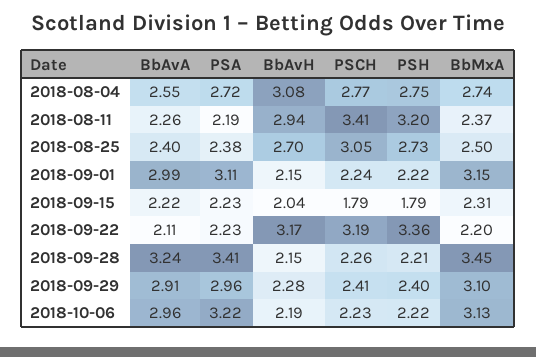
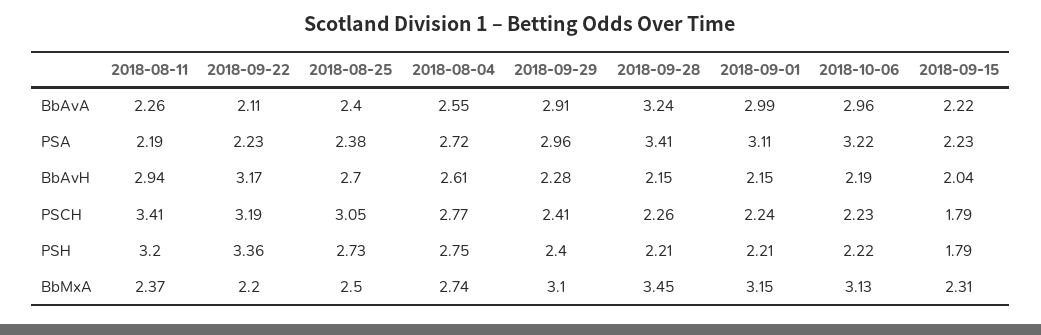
BbAvH, 2018-08-04: 3.08 -> 2.61
PSH, 2018-09-01: 2.22 -> 2.21

